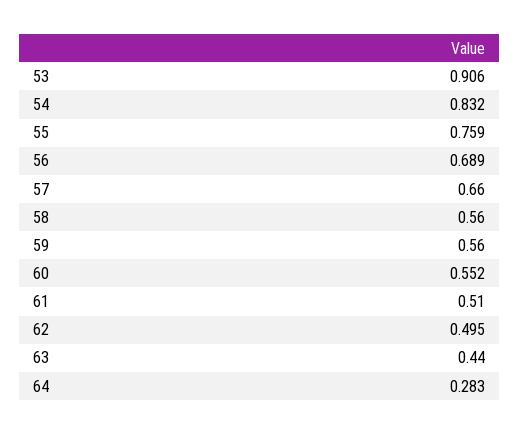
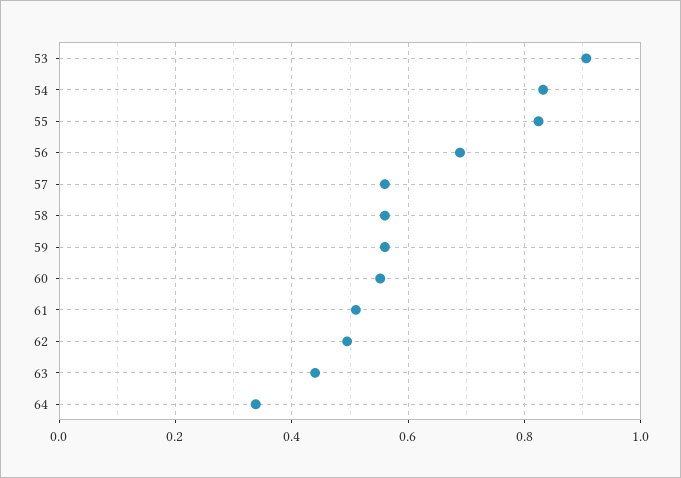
55: 0.759 -> 0.82
57: 0.66 -> 0.56
64: 0.283 -> 0.34

